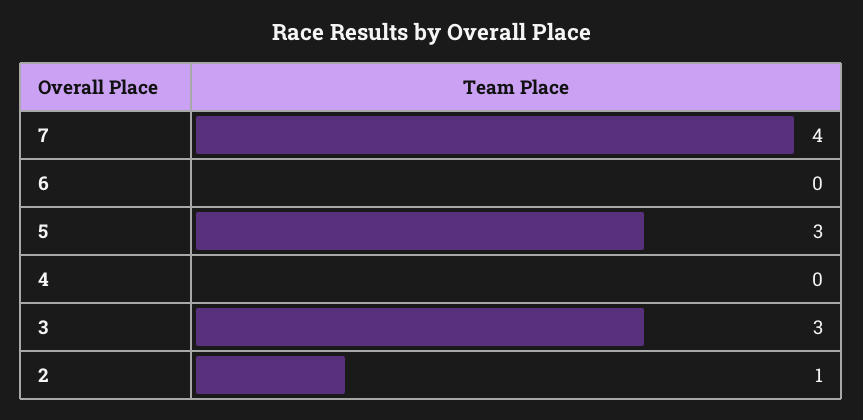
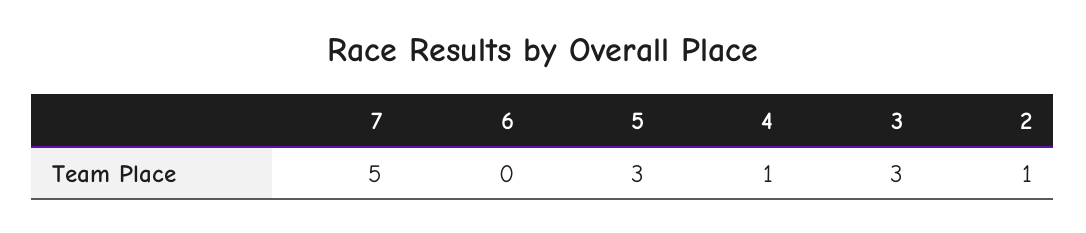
7: 4 -> 5
4: 0 -> 1

